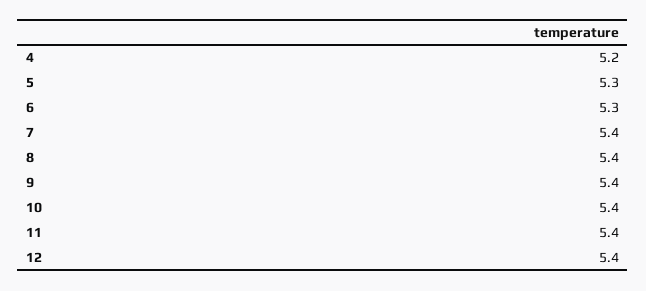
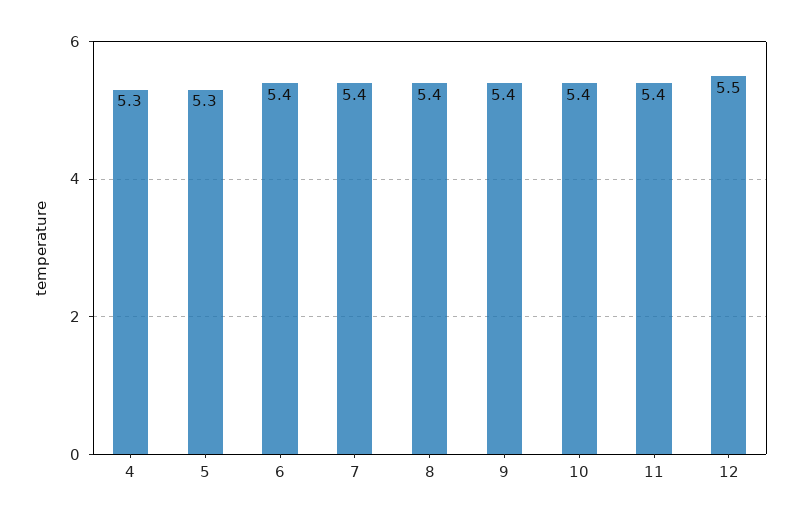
4: 5.2 -> 5.3
6: 5.3 -> 5.4
12: 5.4 -> 5.5

